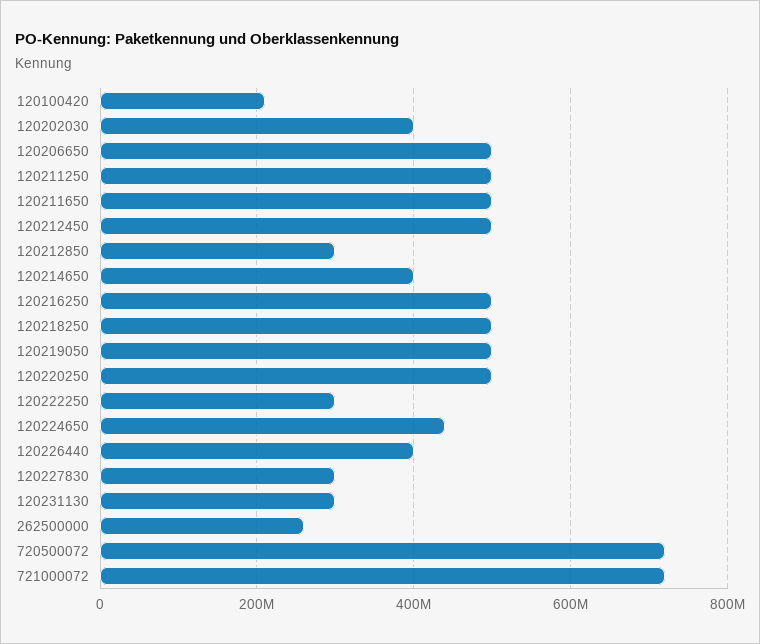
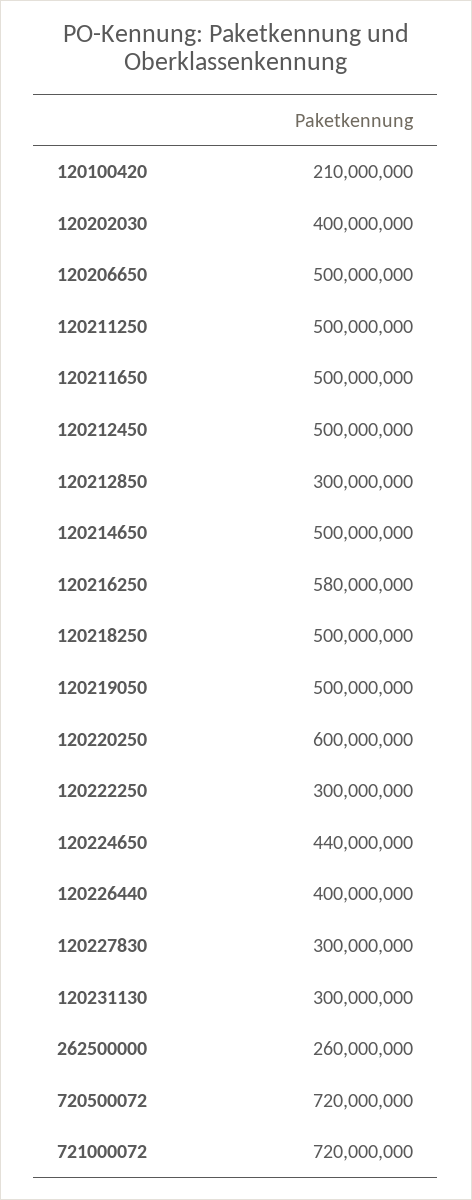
120214650: 400000000 -> 500000000
120216250: 500000000 -> 580000000
120220250: 500000000 -> 600000000

